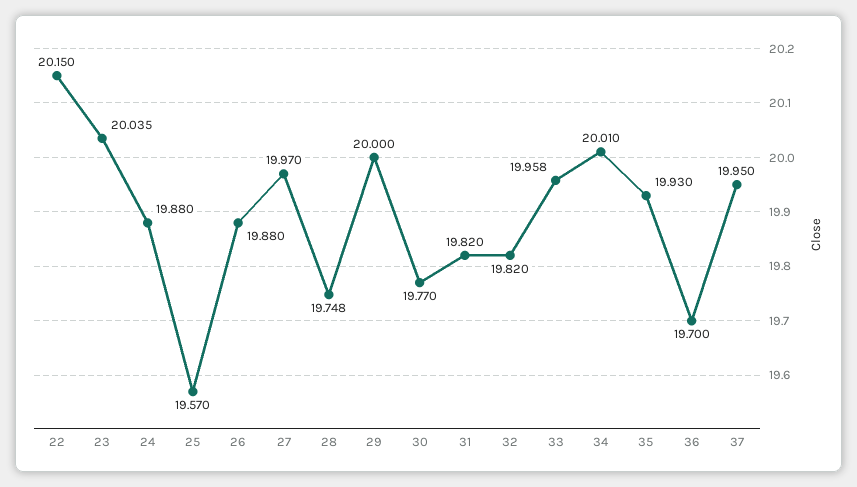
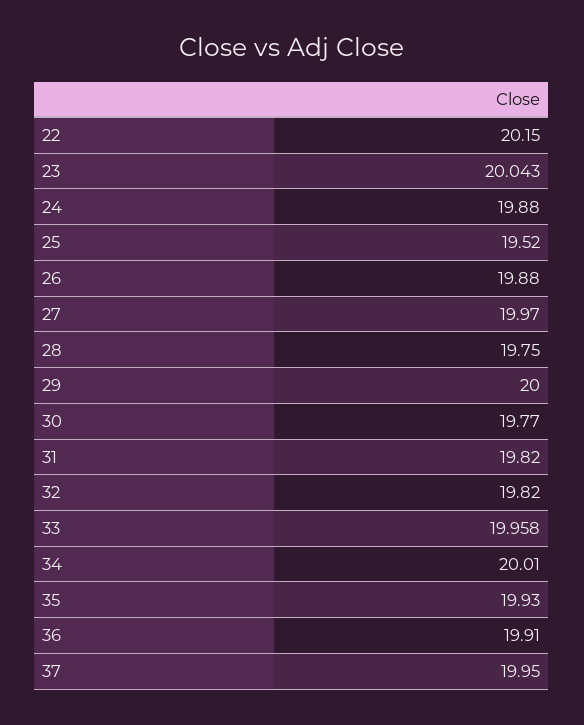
23: 20.035 -> 20.043
25: 19.57 -> 19.52
28: 19.748 -> 19.75
36: 19.7 -> 19.91

